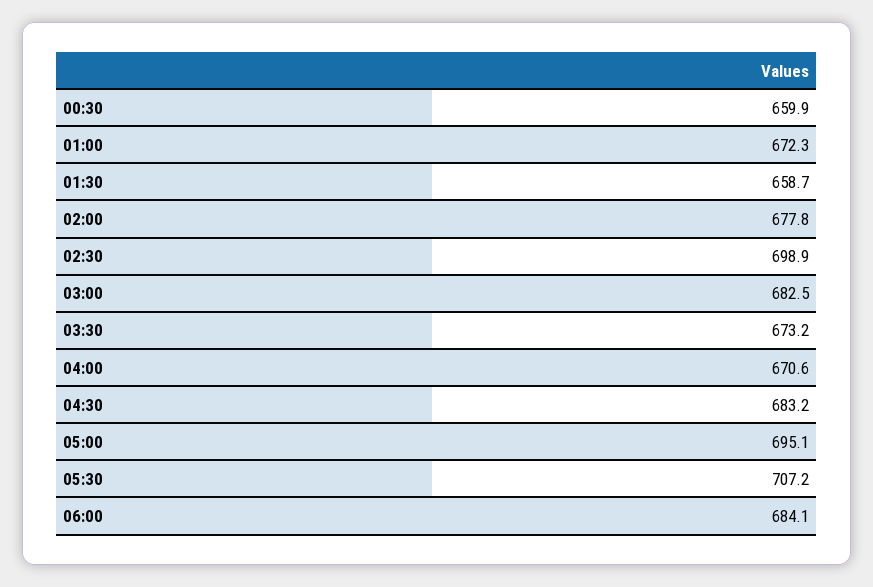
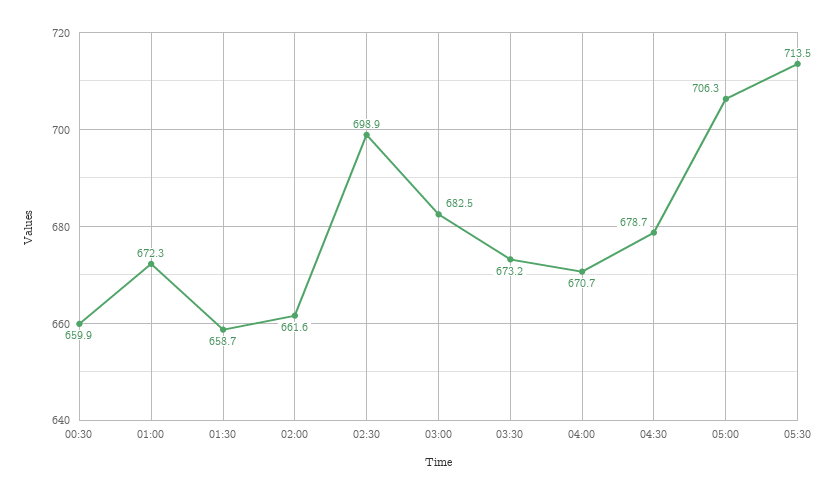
02:00: 677.8 -> 661.6
04:00: 670.6 -> 670.7
04:30: 683.2 -> 678.7
05:00: 695.1 -> 706.3
05:30: 707.2 -> 713.5
06:00: 684.1 -> none

